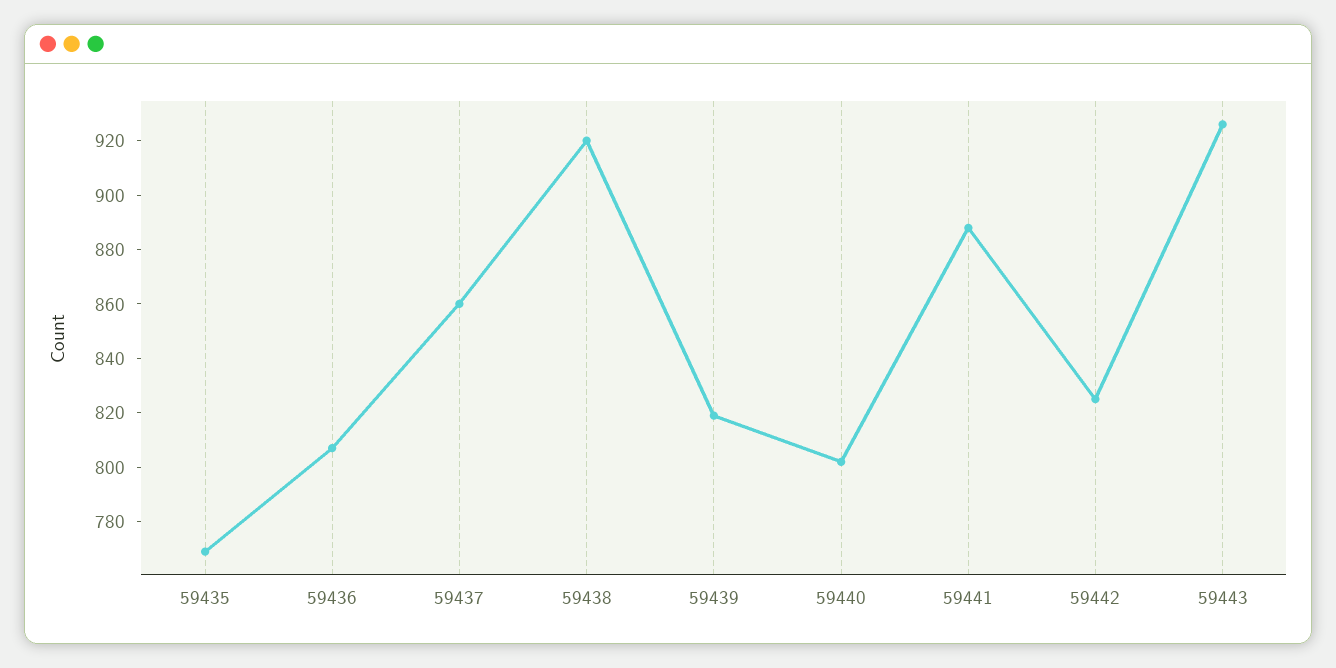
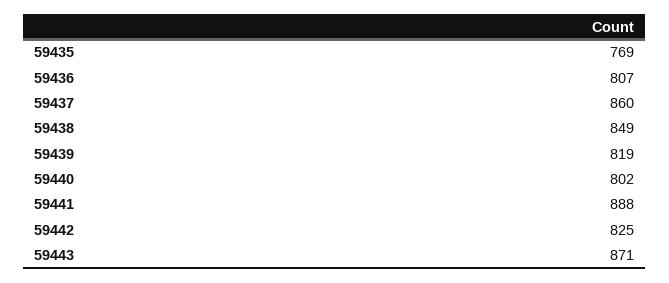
59438: 920 -> 849
59443: 925 -> 871

